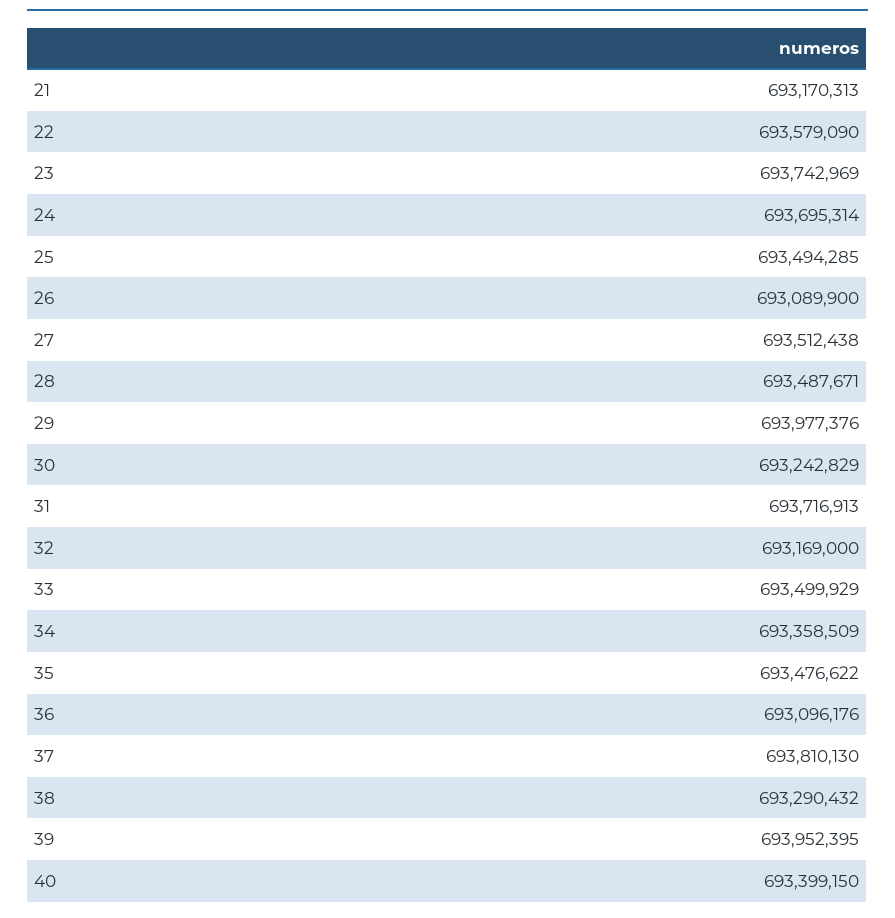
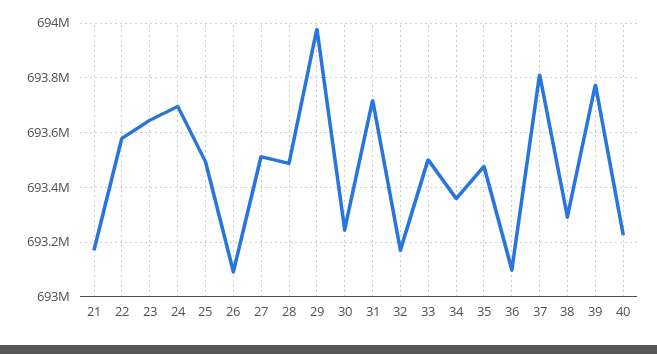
23: 693742969 -> 693650000
39: 693952395 -> 693775000
40: 693399150 -> 693225000

